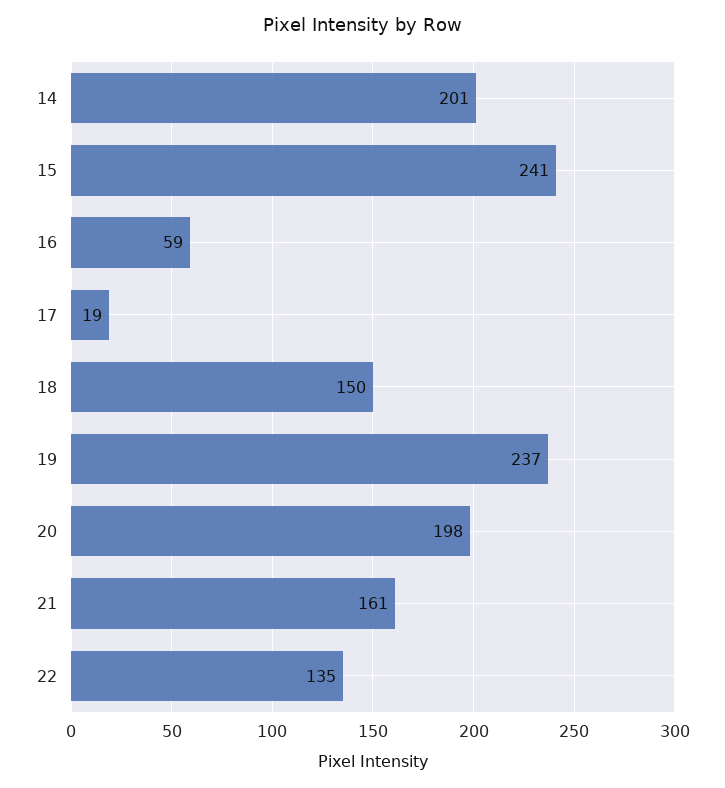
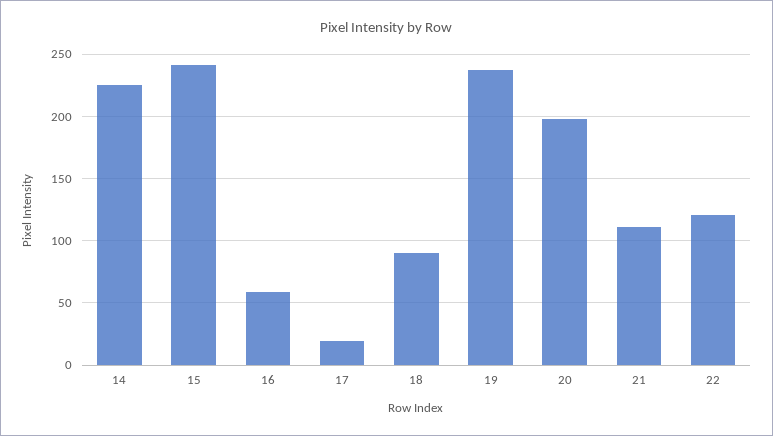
14: 201 -> 225
18: 150 -> 90
21: 161 -> 110
22: 135 -> 120

